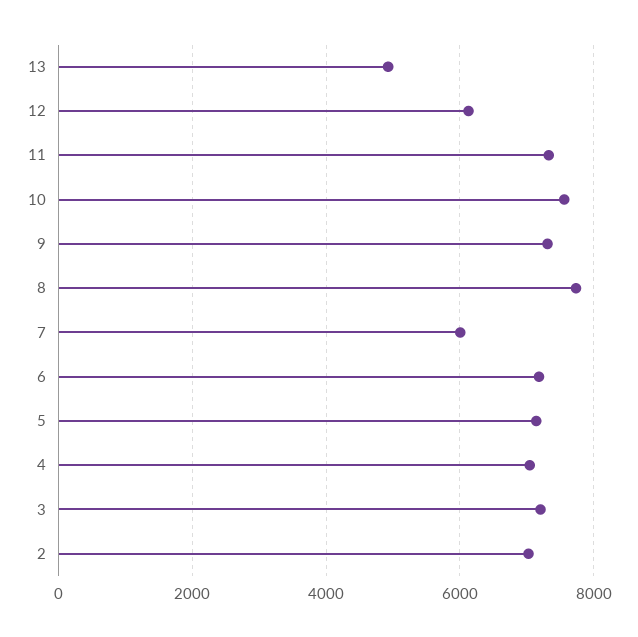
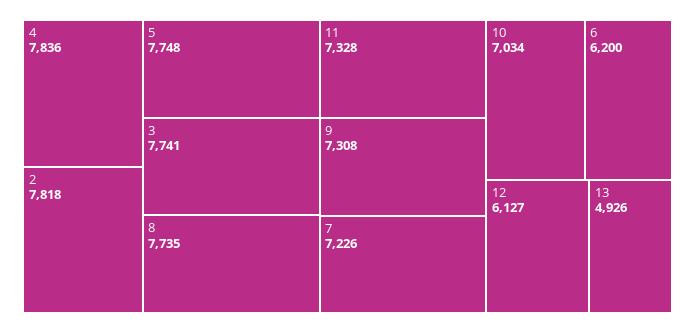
10: 7600 -> 7034
7: 6000 -> 7226
6: 7200 -> 6200
5: 7200 -> 7748
4: 7000 -> 7836
3: 7200 -> 7741
2: 7000 -> 7818

